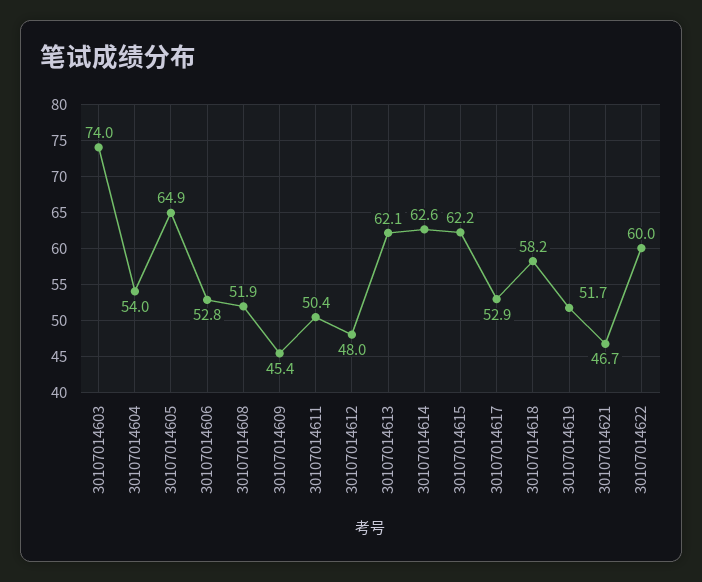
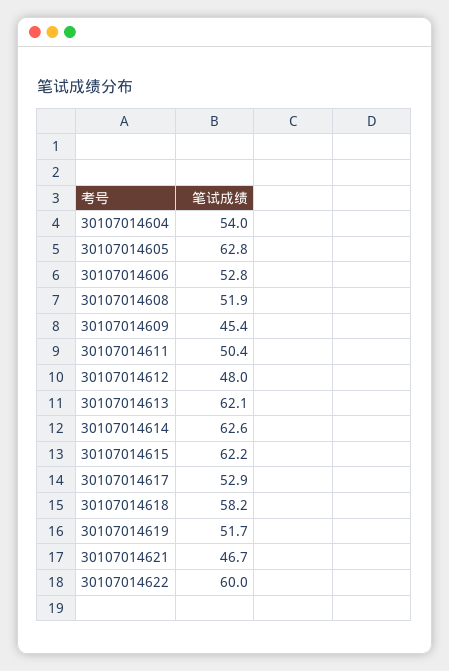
30107014603: 74 -> none
30107014605: 64.9 -> 62.8

